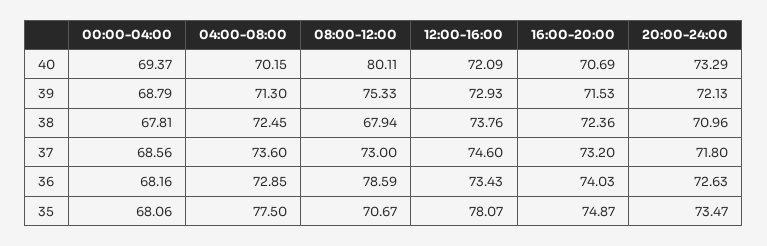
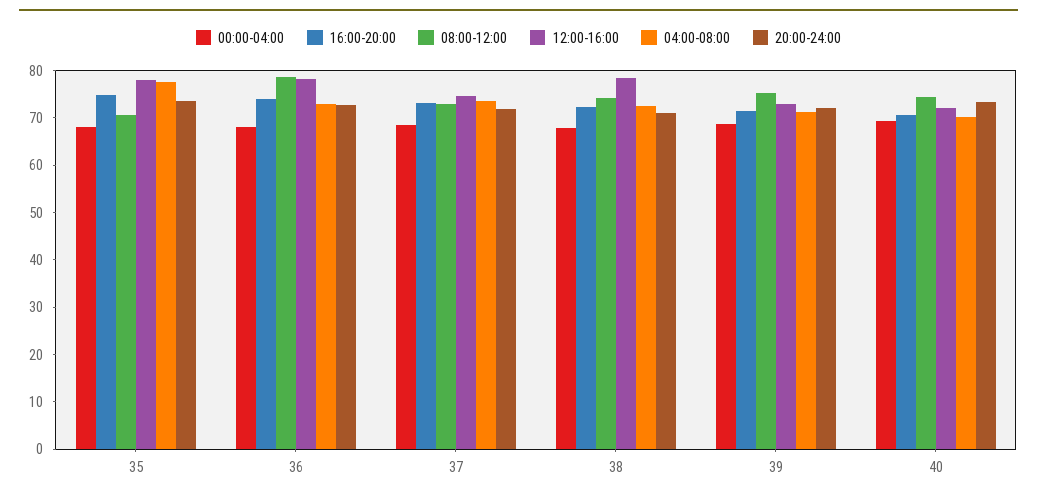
08:00-12:00, 40: 80.11 -> 74
08:00-12:00, 38: 67.94 -> 74
12:00-16:00, 38: 73.76 -> 78
12:00-16:00, 36: 73.43 -> 78

